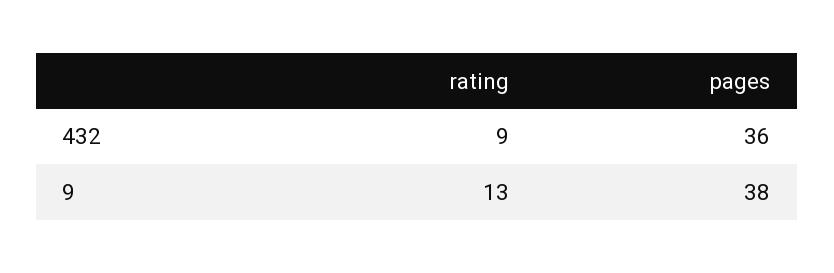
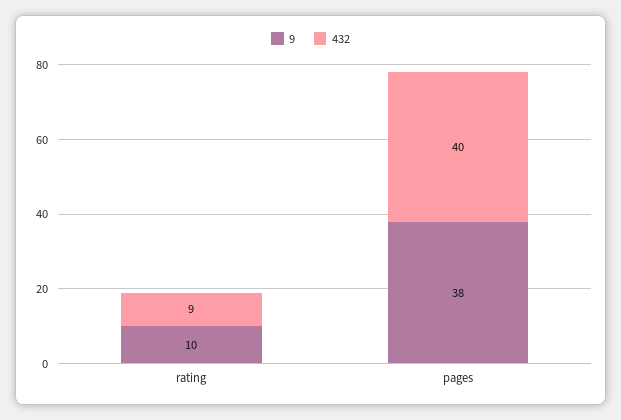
432, pages: 36 -> 40
9, rating: 13 -> 10

